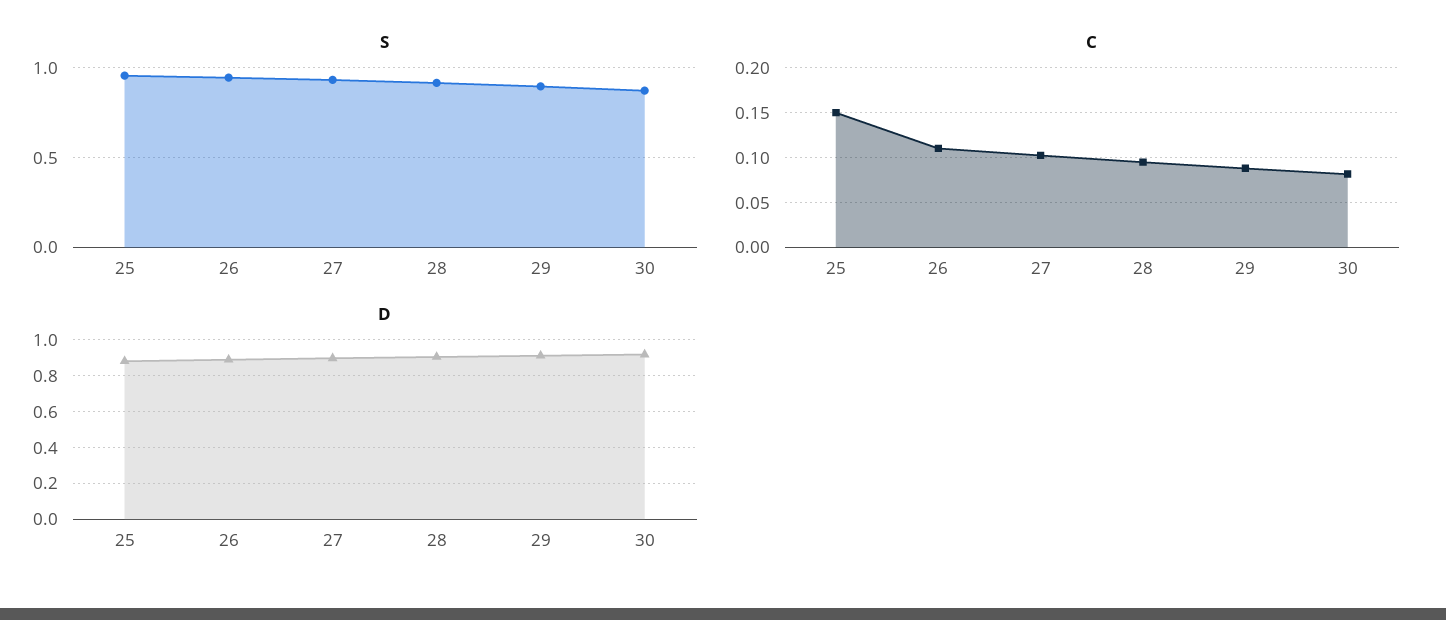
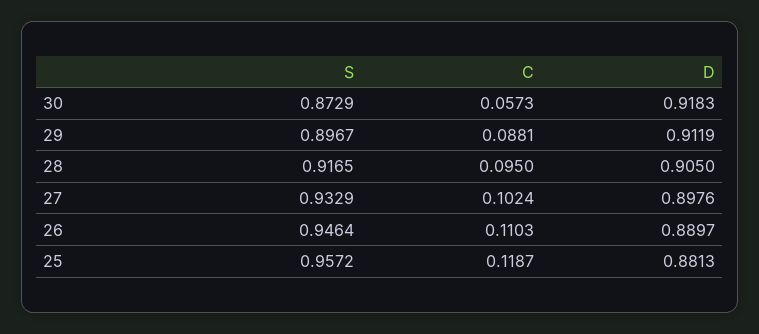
C, 25: 0.15 -> 0.1187
C, 30: 0.08 -> 0.0573

